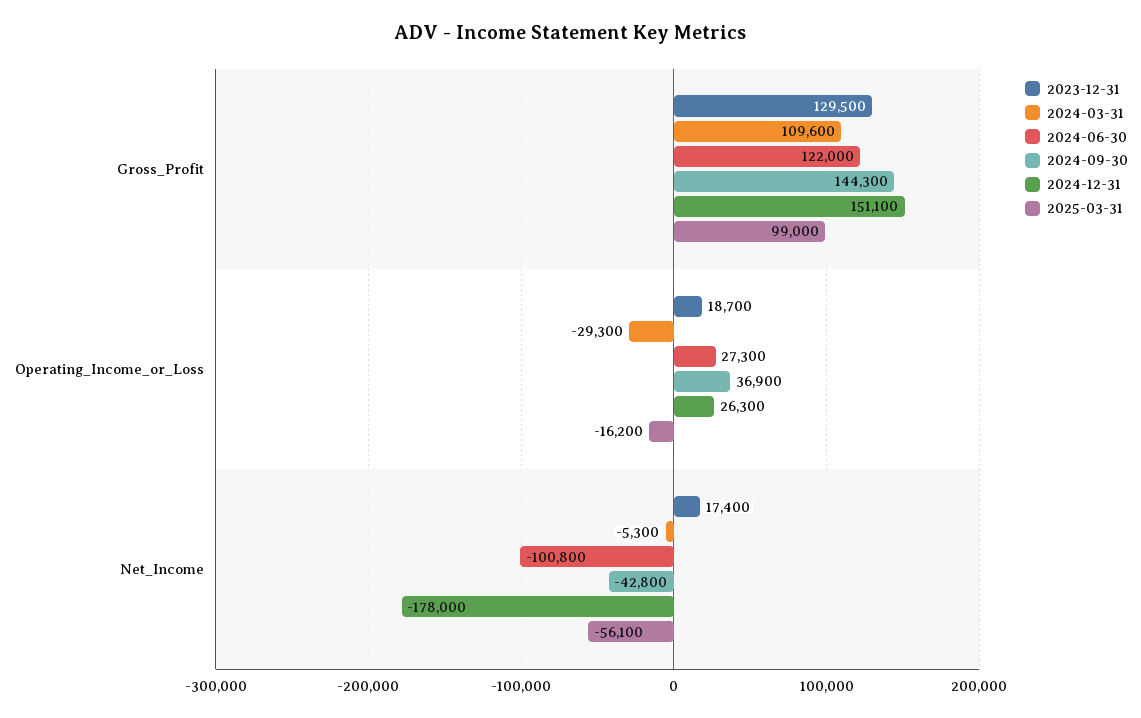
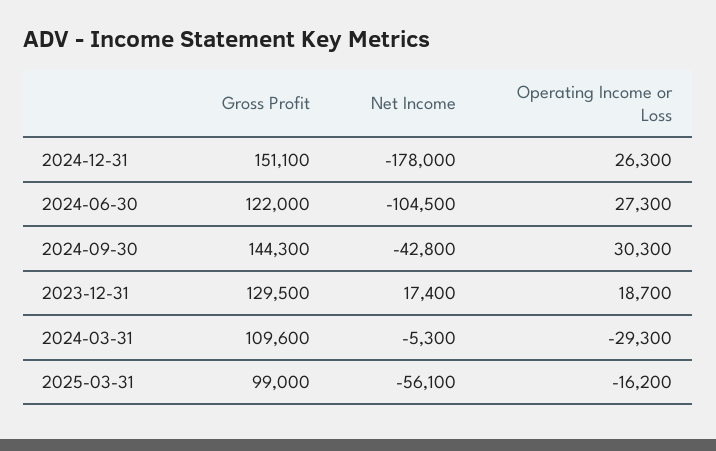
2024-09-30, Operating_Income_or_Loss: 36900 -> 30300
2024-06-30, Net_Income: -100800 -> -104500

